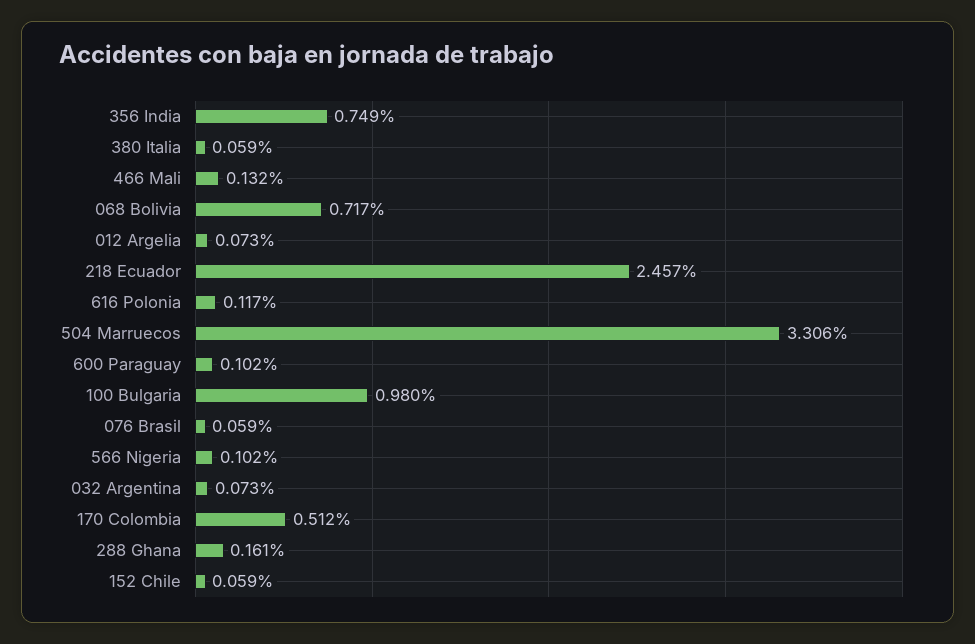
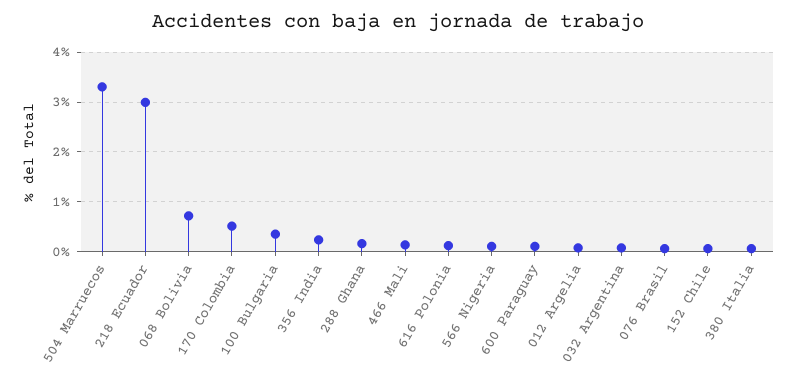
356 India: 0.749 -> 0.2
218 Ecuador: 2.457 -> 3
100 Bulgaria: 0.98 -> 0.4

